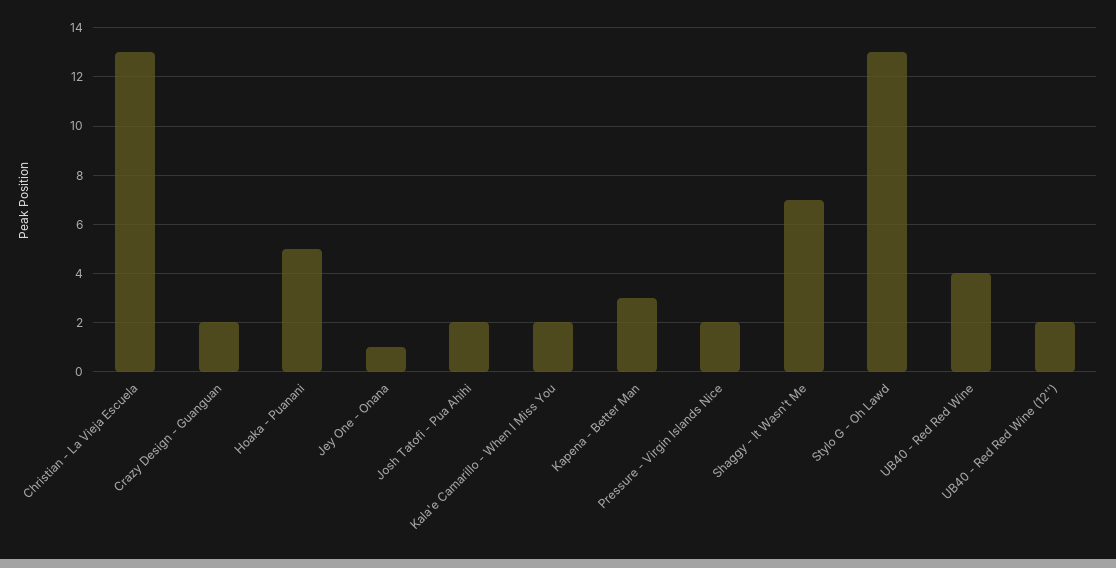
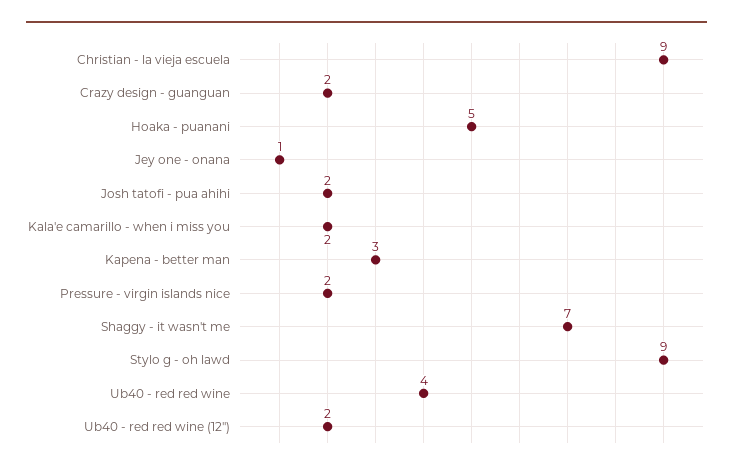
Christian - La Vieja Escuela: 13 -> 9
Stylo G - Oh Lawd: 13 -> 9

